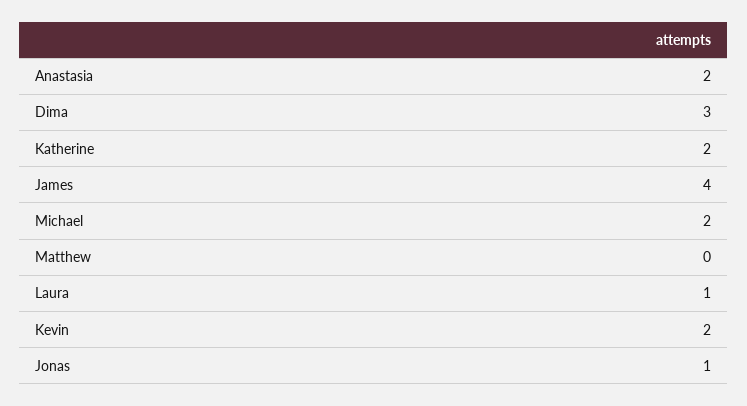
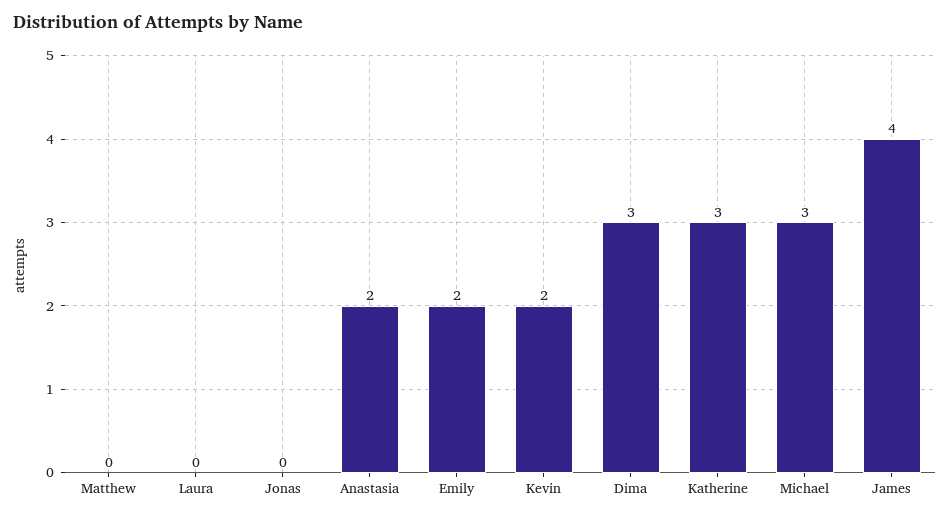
Katherine: 2 -> 3
Michael: 2 -> 3
Laura: 1 -> 0
Jonas: 1 -> 0
Emily: none -> 2

